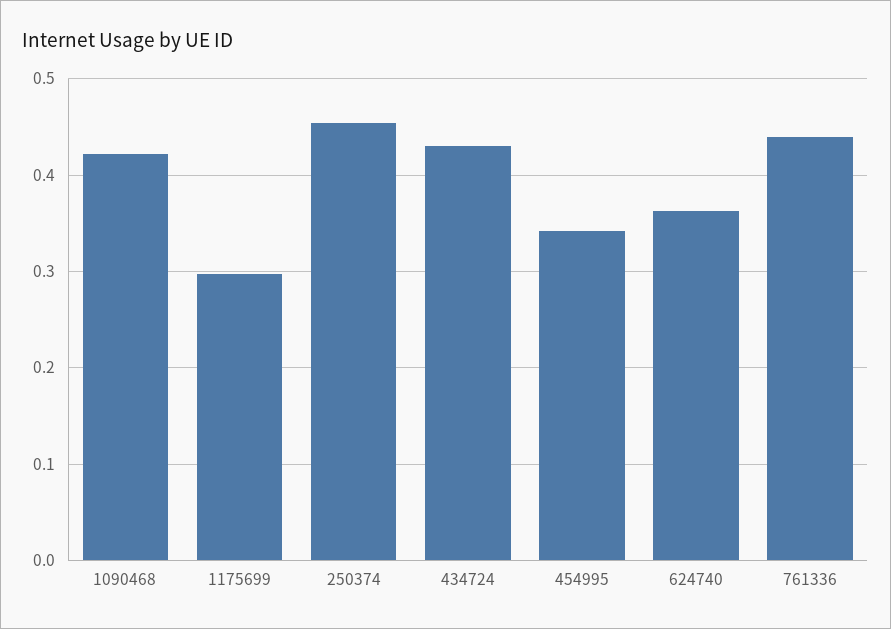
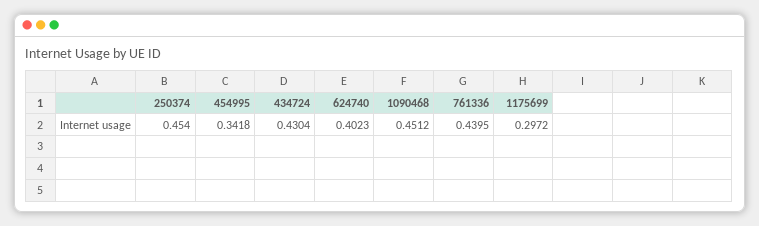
1090468: 0.42 -> 0.4512
624740: 0.36 -> 0.4023

